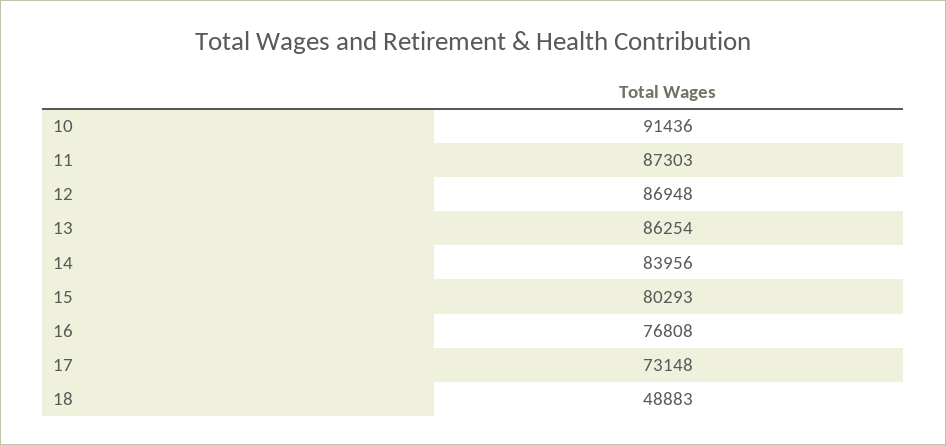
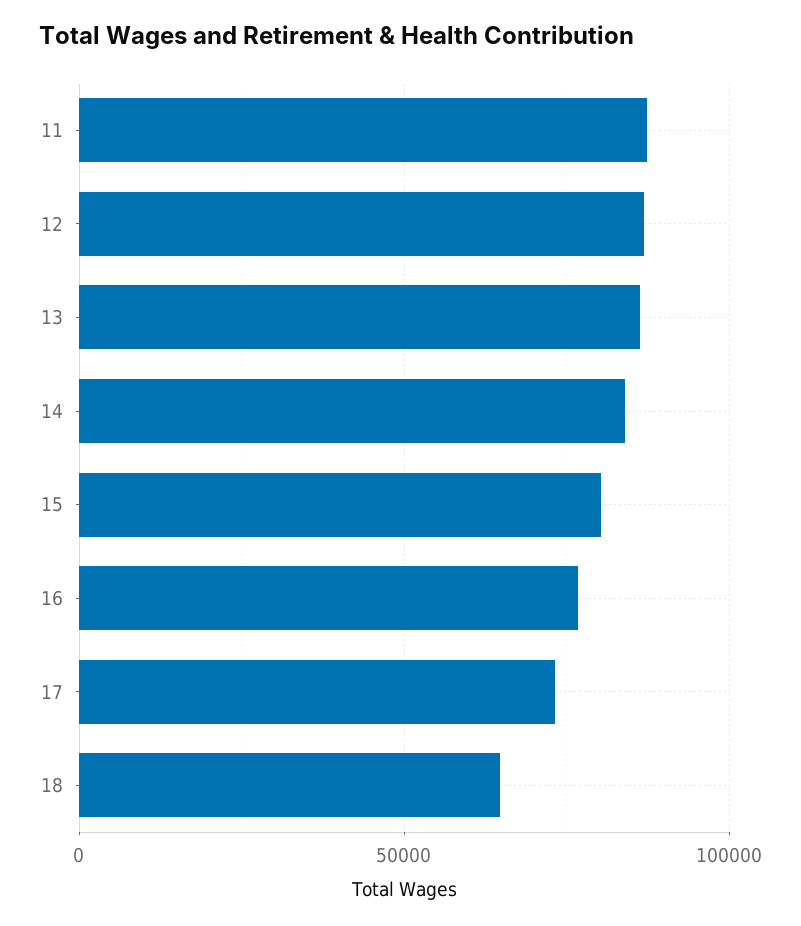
10: 91436 -> none
18: 48883 -> 65000

